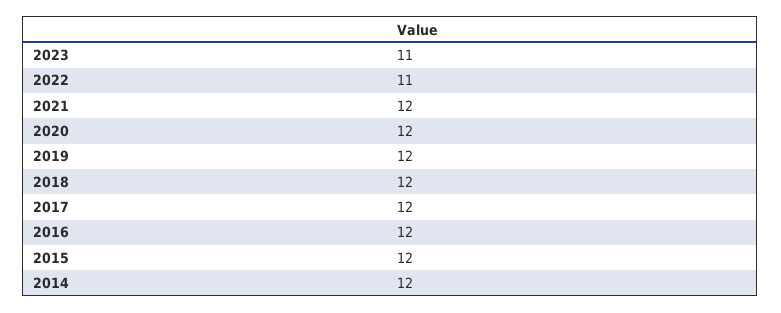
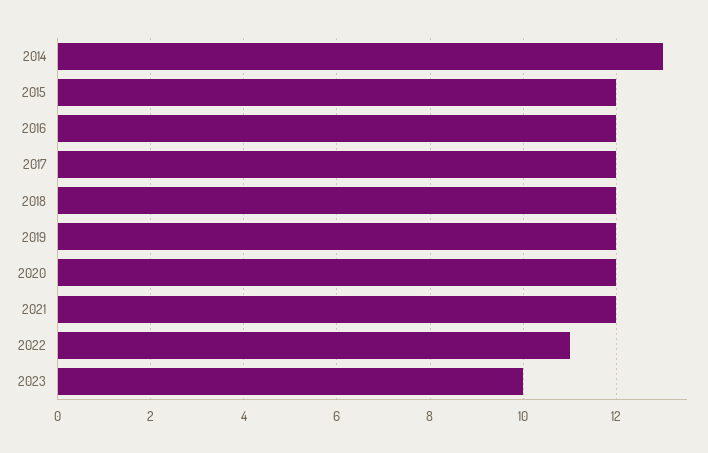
2023: 11 -> 10
2014: 12 -> 13

